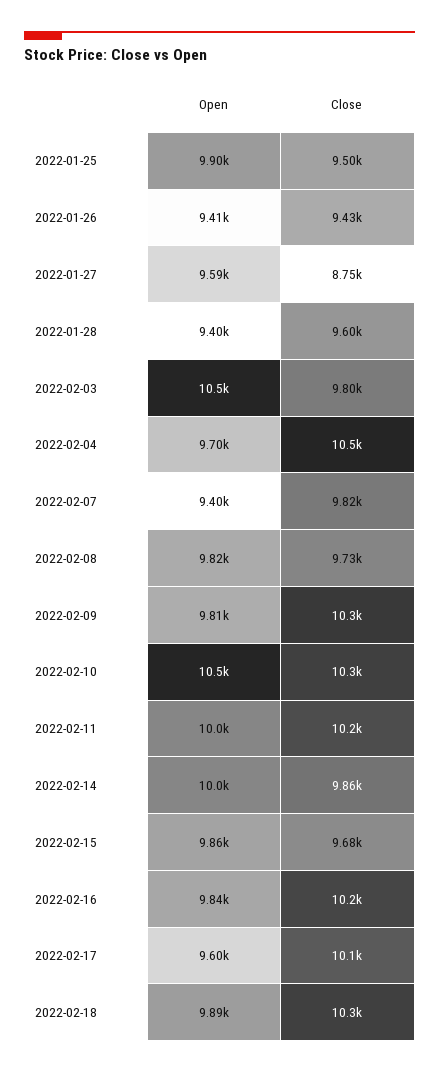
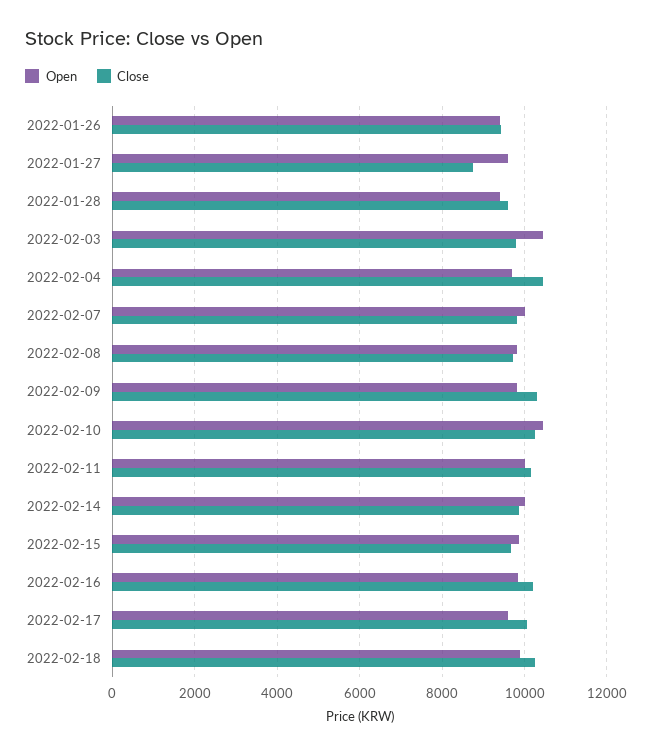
Open, 2022-01-25: 9900 -> none
Close, 2022-01-25: 9500 -> none
Open, 2022-02-07: 9400 -> 10000

